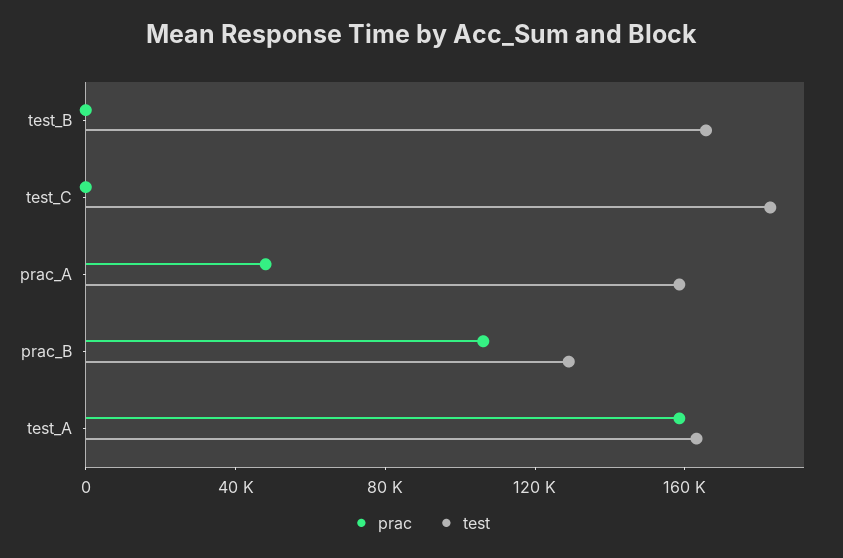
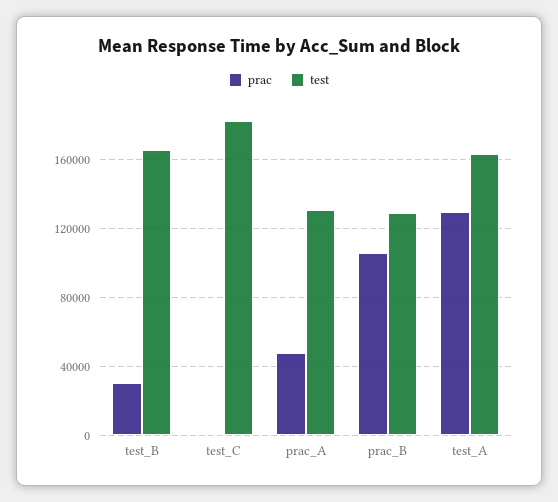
prac, test_B: 0 -> 30000
test, prac_A: 160000 -> 130000
prac, test_A: 160000 -> 130000

